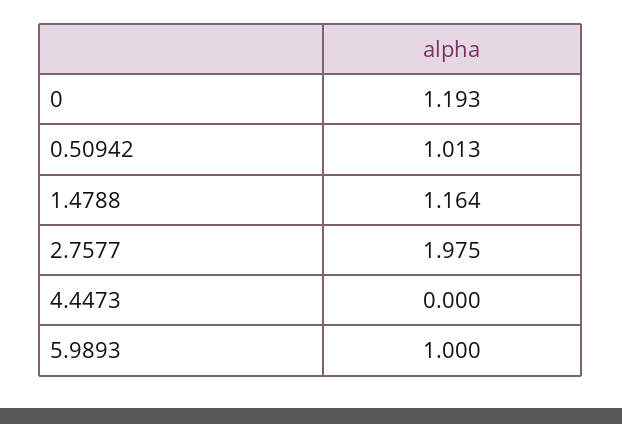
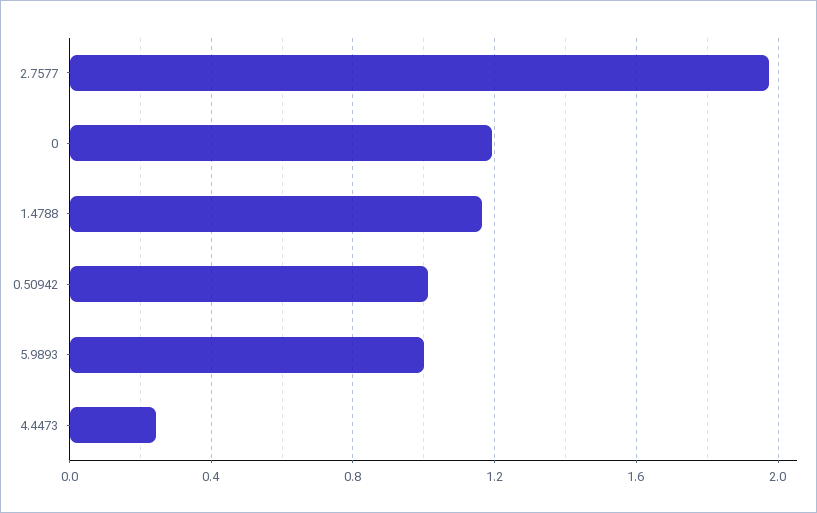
4.4473: 0 -> 0.25

